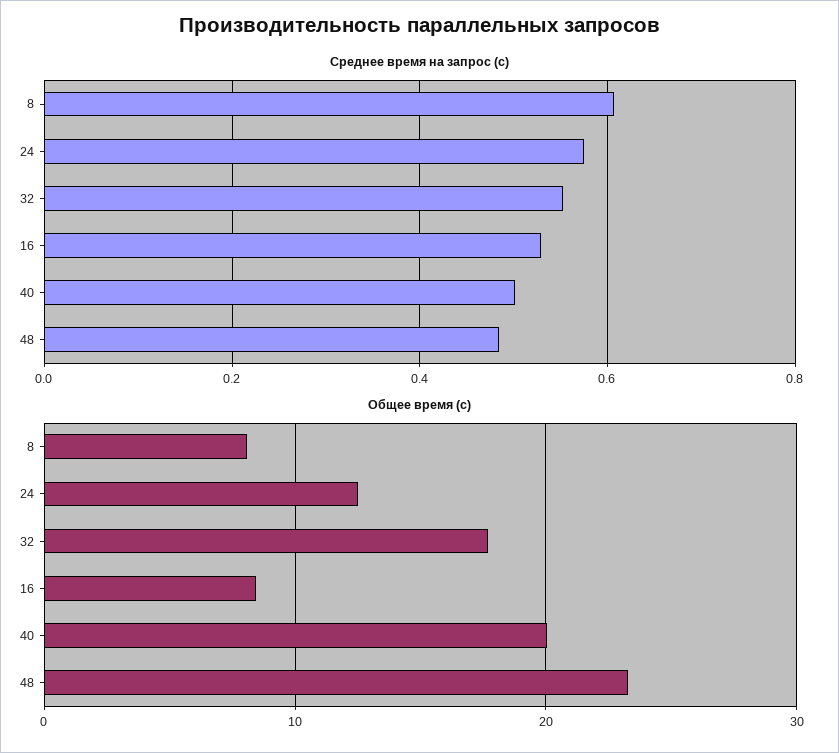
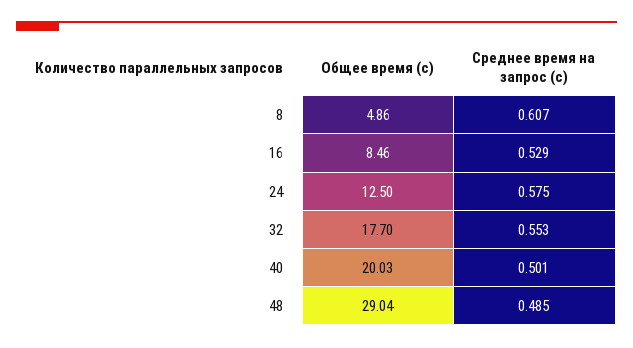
Общее время (с), 8: 8 -> 4.86
Общее время (с), 48: 23 -> 29.04

